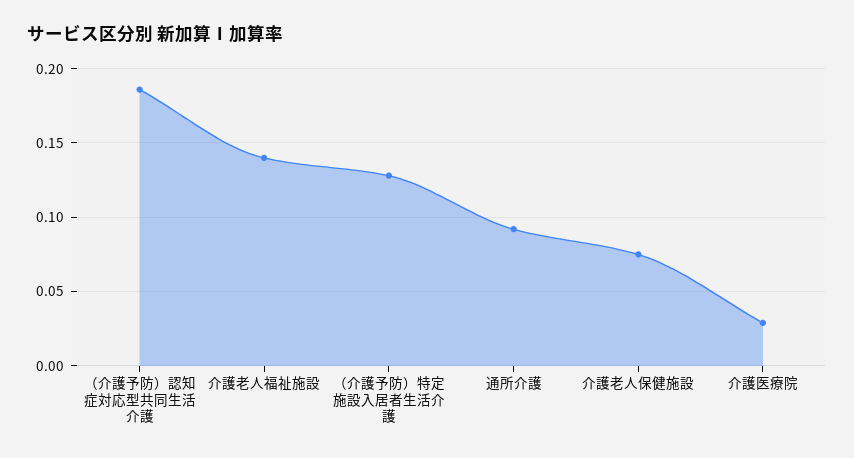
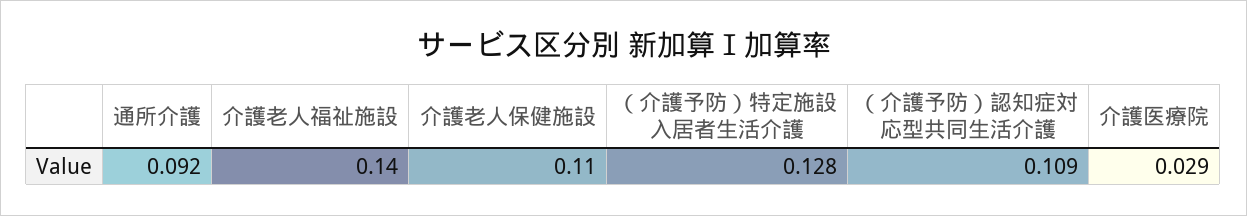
（介護予防）認知症対応型共同生活介護: 0.185 -> 0.109
介護老人保健施設: 0.075 -> 0.11

